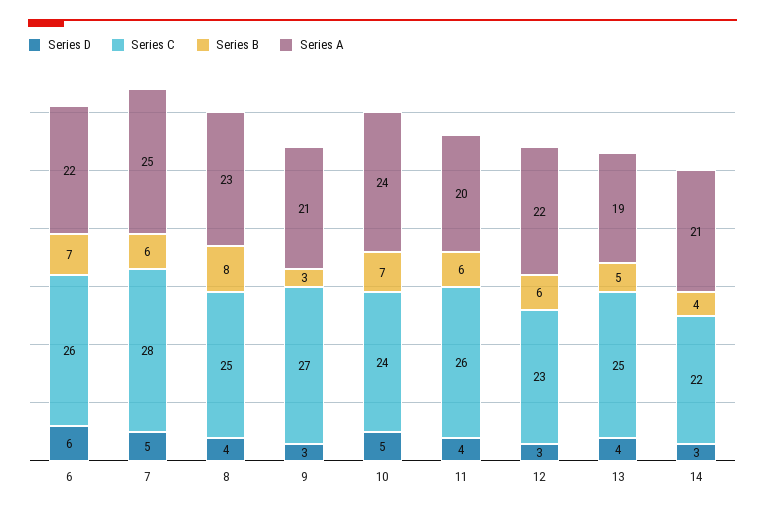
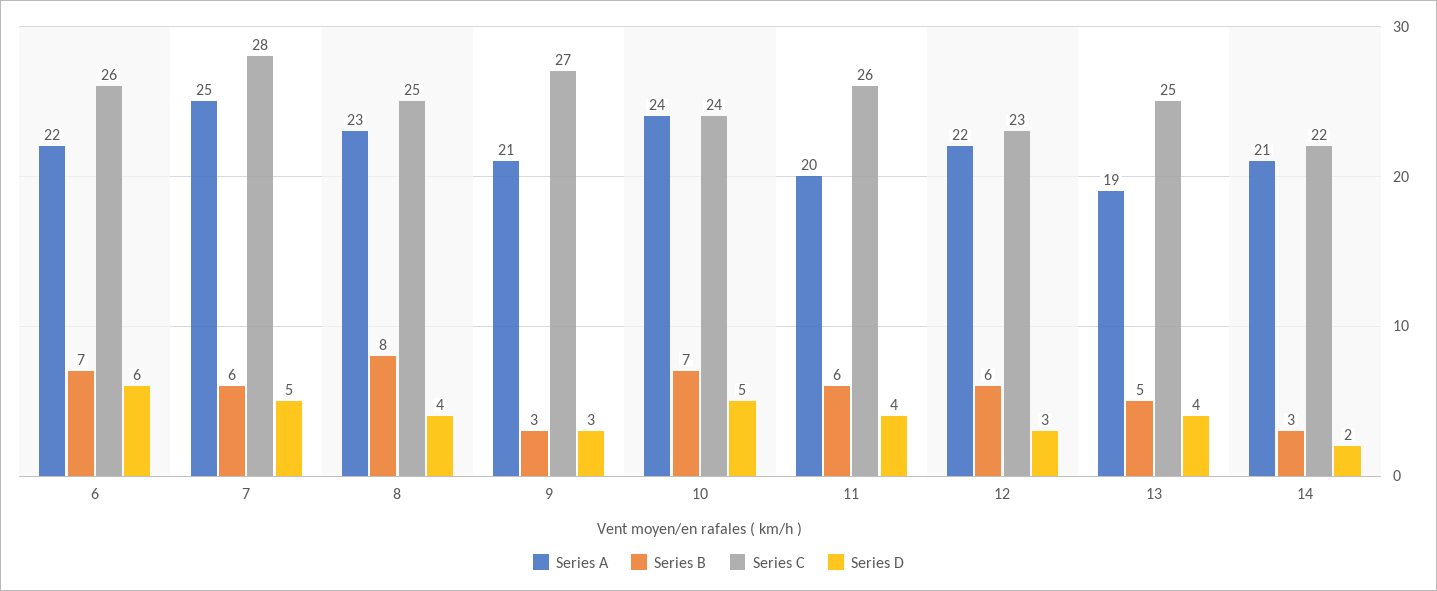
Series D, 14: 3 -> 2
Series B, 14: 4 -> 3

